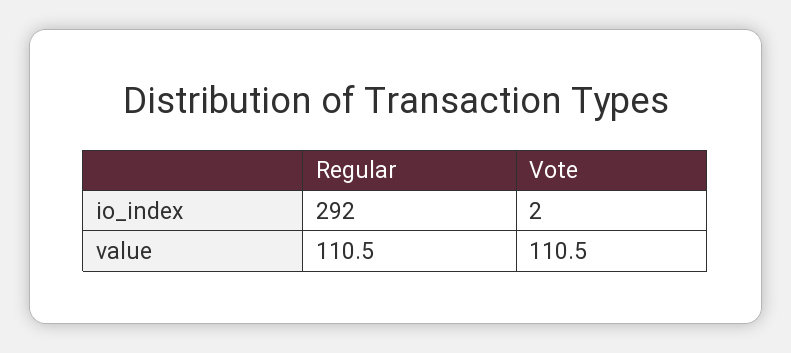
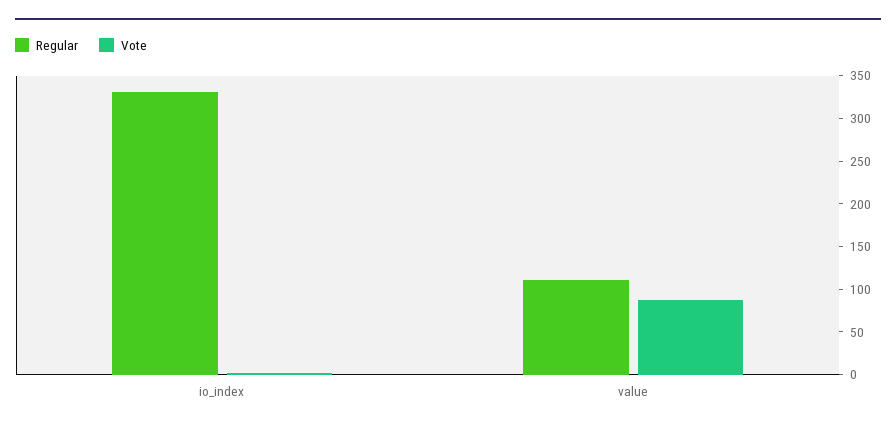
Regular, io_index: 292 -> 330
Vote, value: 110.5 -> 90

